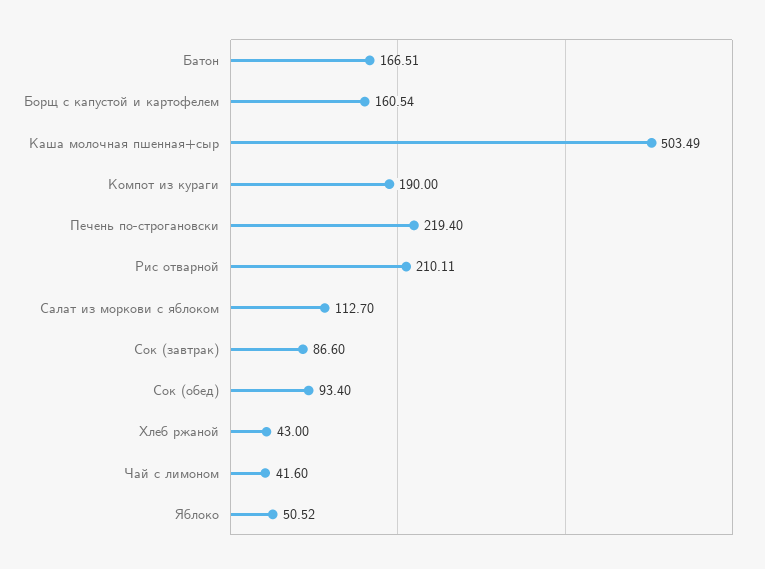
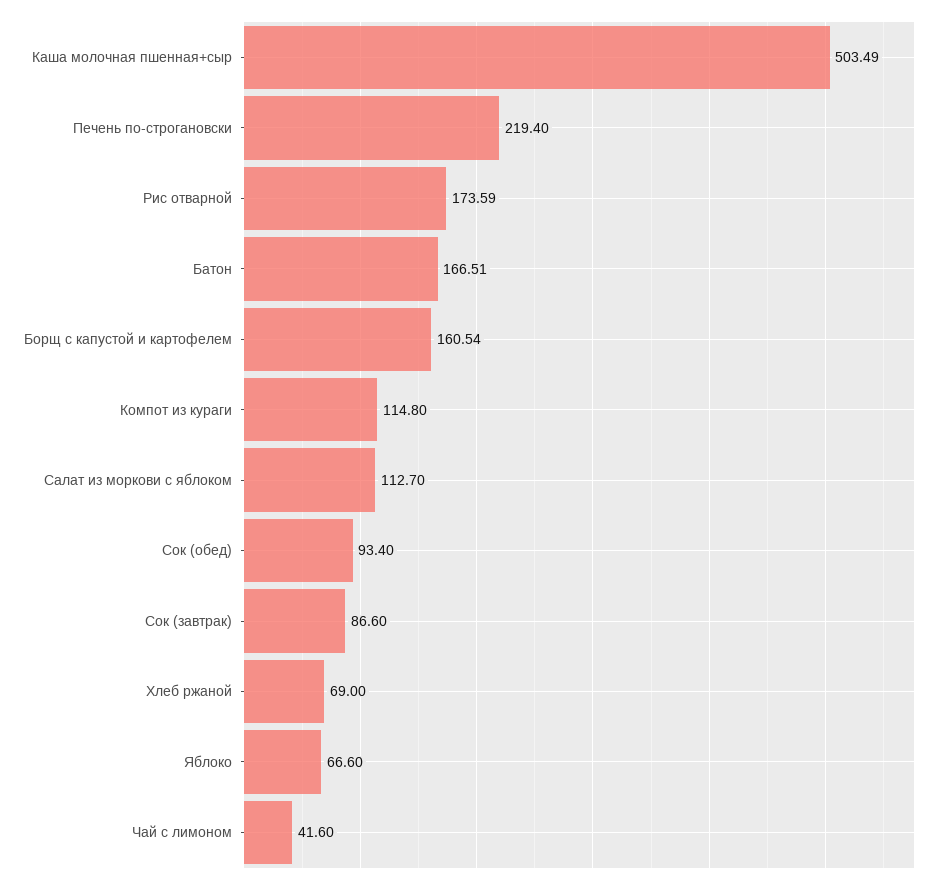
Компот из кураги: 190 -> 114.8
Рис отварной: 210.11 -> 173.59
Хлеб ржаной: 43 -> 69
Яблоко: 50.52 -> 66.6

